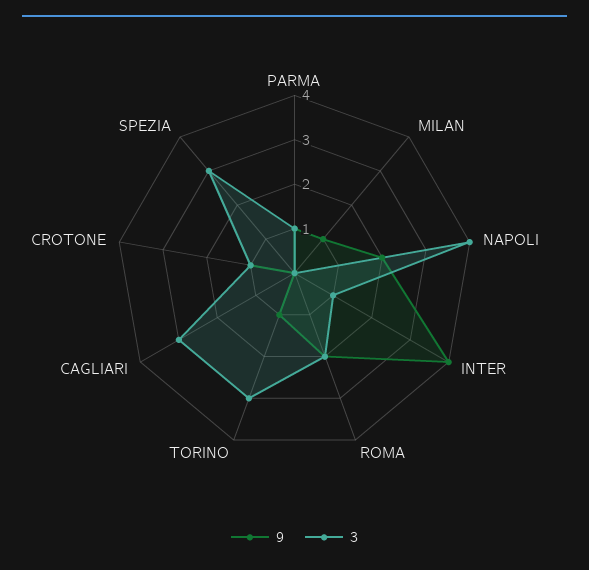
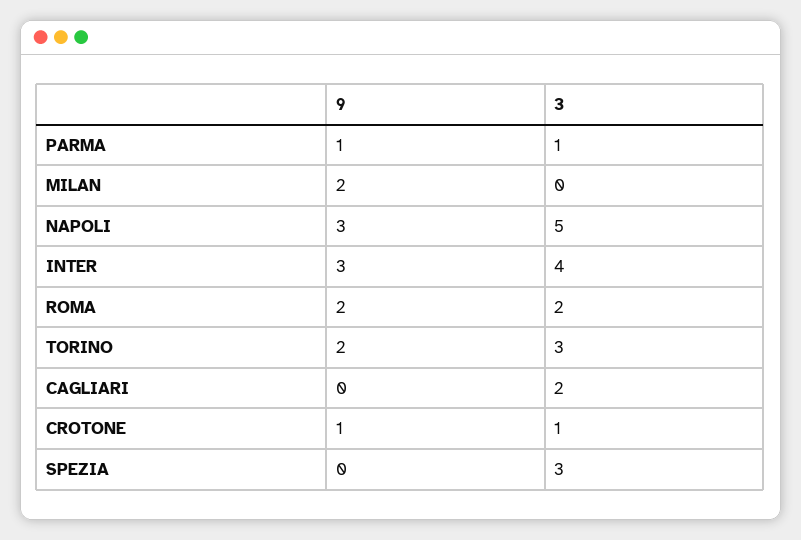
9, MILAN: 1 -> 2
9, NAPOLI: 2 -> 3
3, NAPOLI: 4 -> 5
9, INTER: 4 -> 3
3, INTER: 1 -> 4
9, TORINO: 1 -> 2
3, CAGLIARI: 3 -> 2

